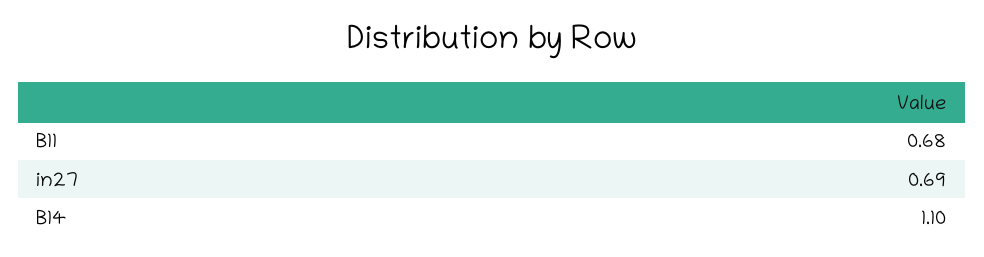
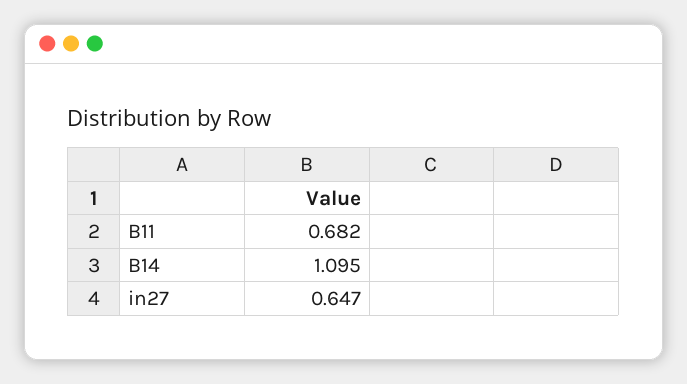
in27: 0.69 -> 0.647

